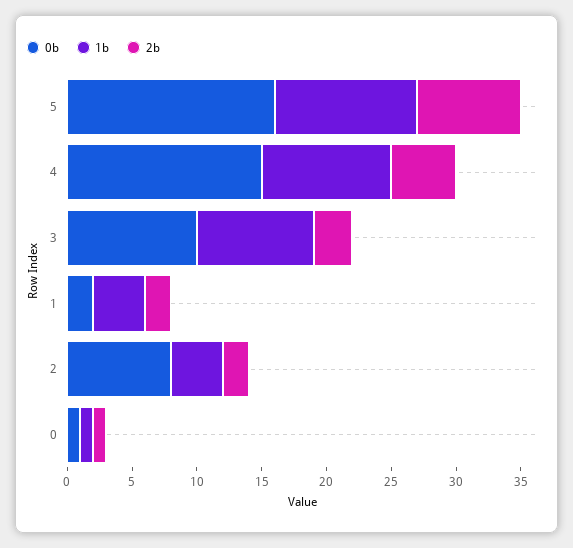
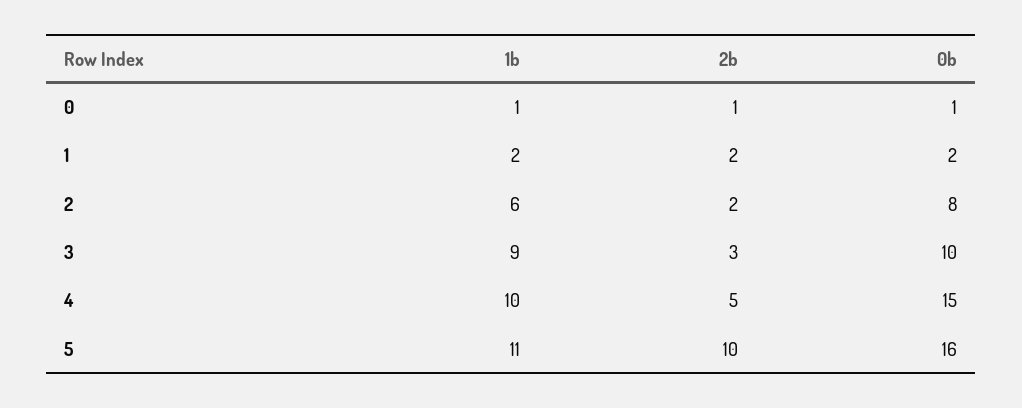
2b, 5: 8 -> 10
1b, 1: 4 -> 2
1b, 2: 4 -> 6

